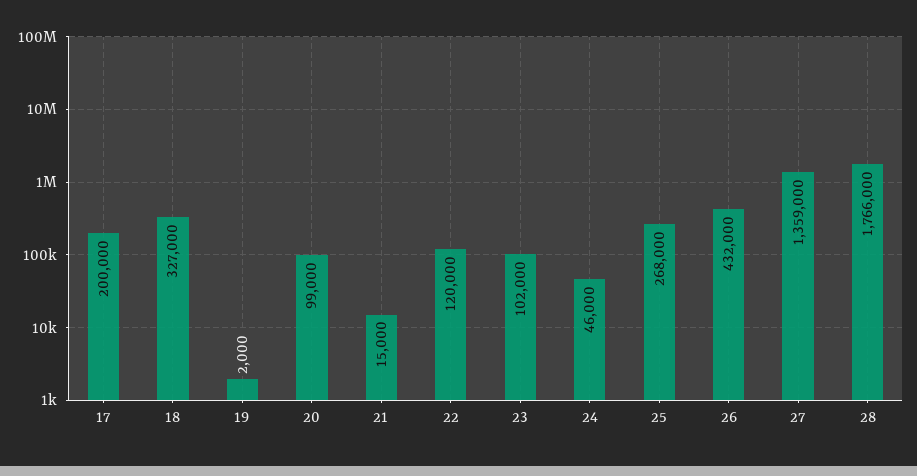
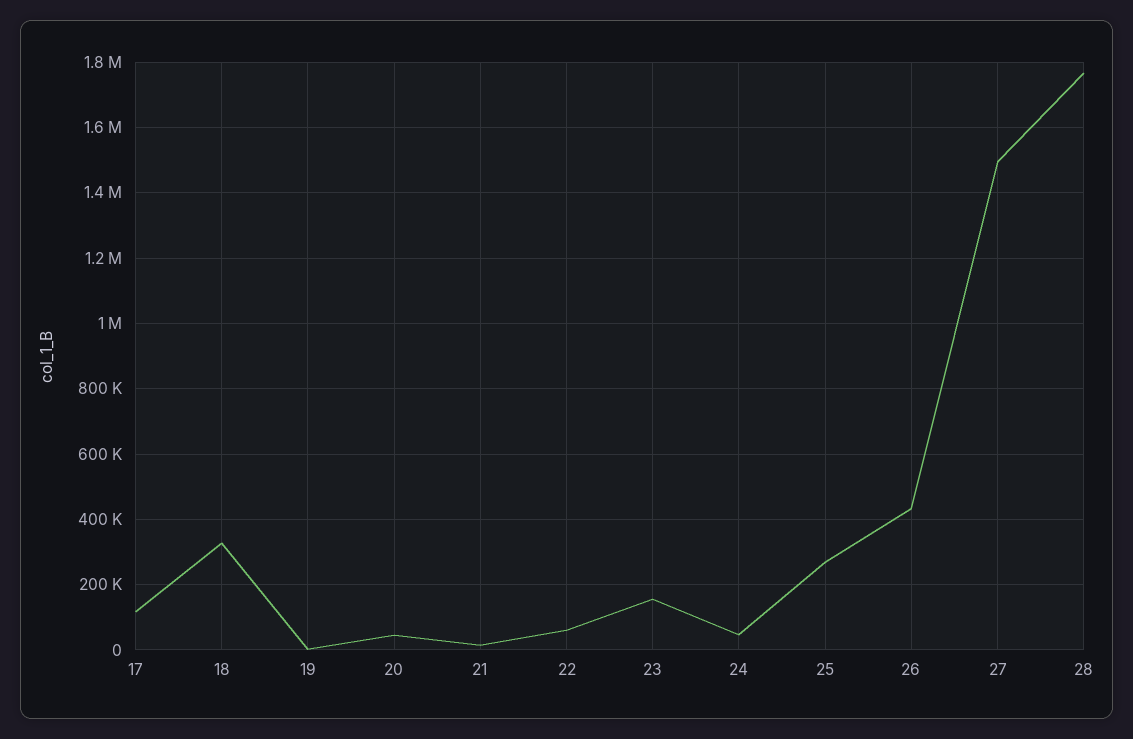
17: 200000 -> 120000
20: 99000 -> 40000
22: 120000 -> 60000
23: 102000 -> 160000
27: 1359000 -> 1500000

